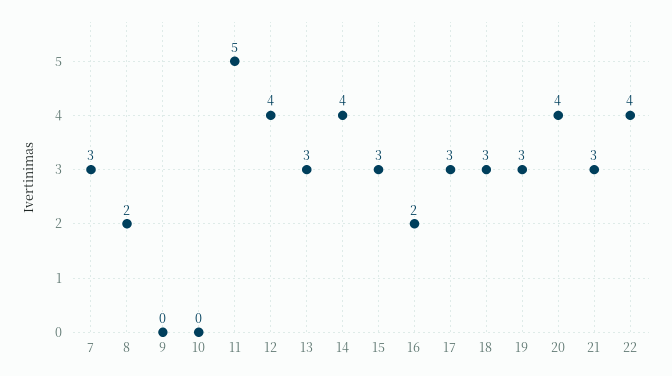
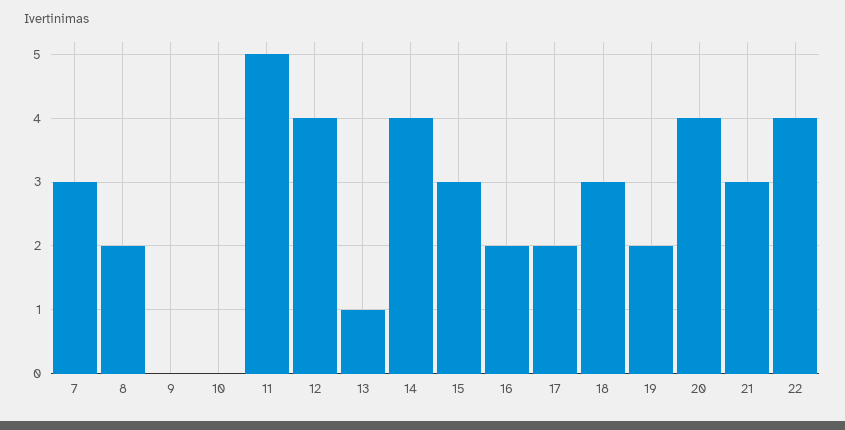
13: 3 -> 1
17: 3 -> 2
19: 3 -> 2

